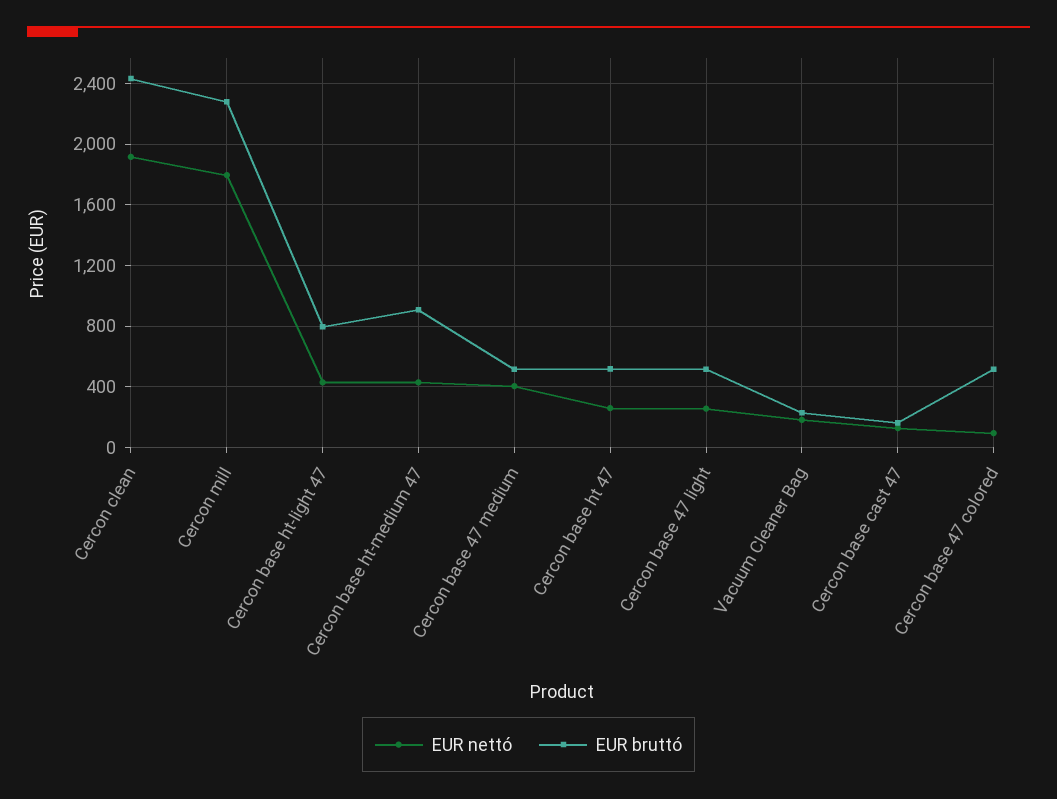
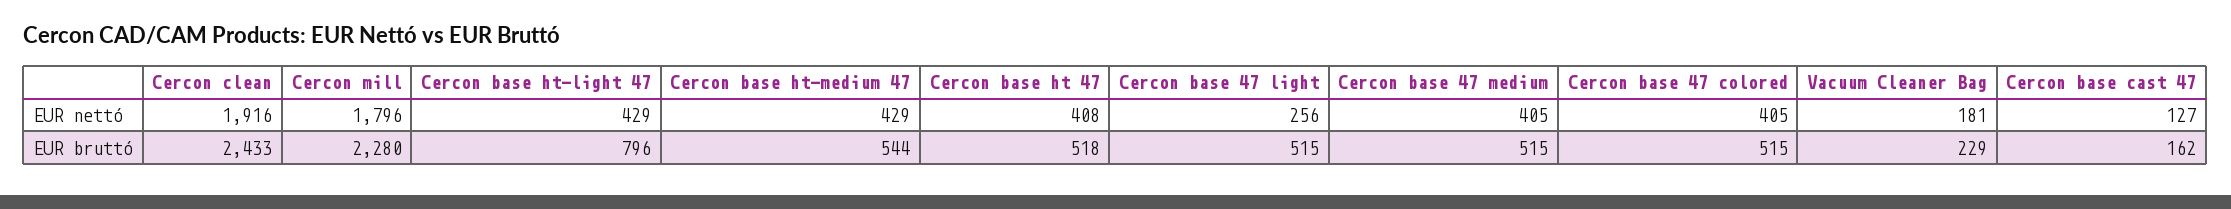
EUR bruttó, Cercon base ht-medium 47: 900 -> 544
EUR nettó, Cercon base ht 47: 250 -> 408
EUR nettó, Cercon base 47 colored: 100 -> 405

